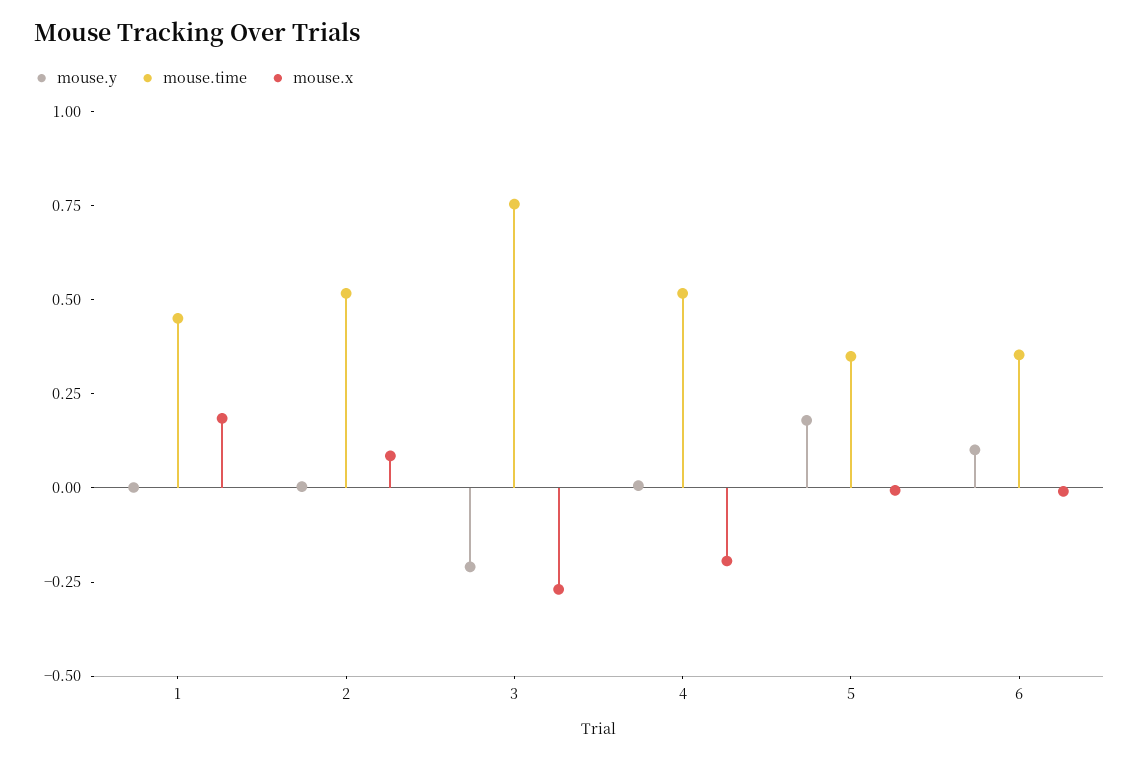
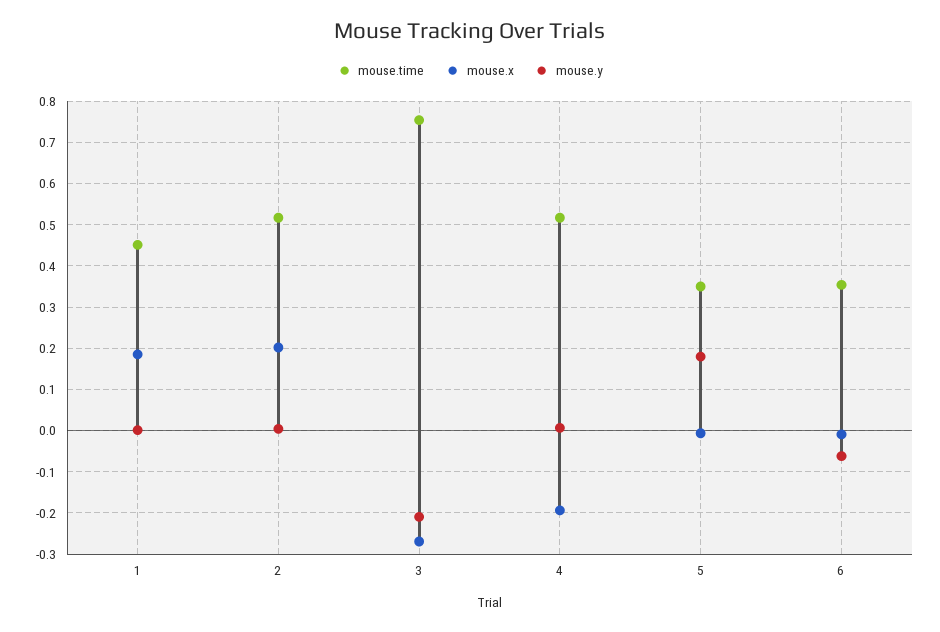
mouse.x, 2: 0.1 -> 0.2
mouse.y, 6: 0.1 -> -0.06

